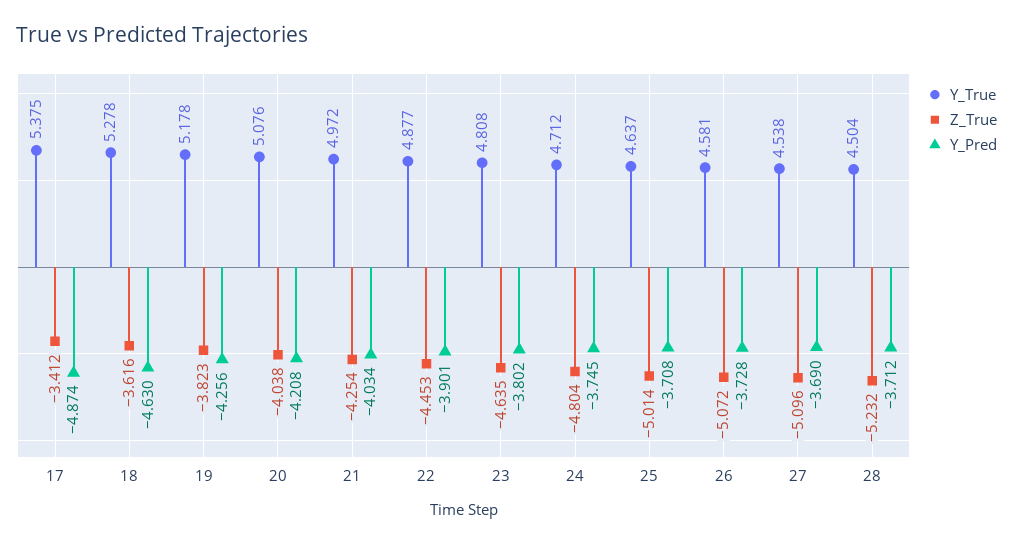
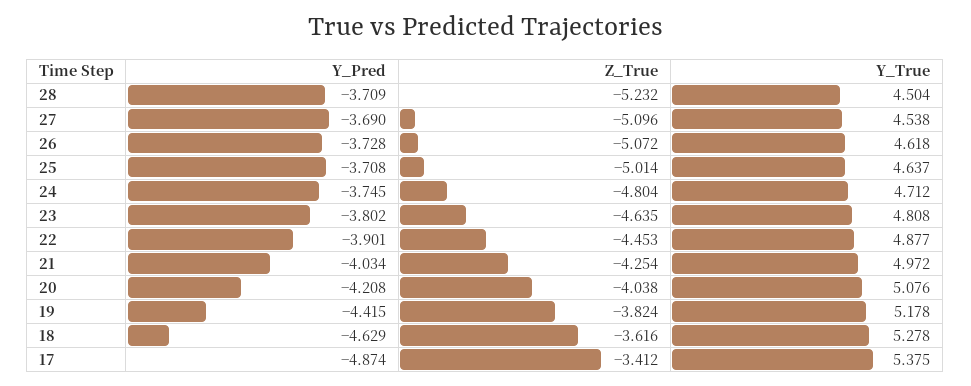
Y_Pred, 18: -4.63 -> -4.629
Z_True, 19: -3.823 -> -3.824
Y_Pred, 19: -4.256 -> -4.415
Y_True, 26: 4.581 -> 4.618
Y_Pred, 28: -3.712 -> -3.709

